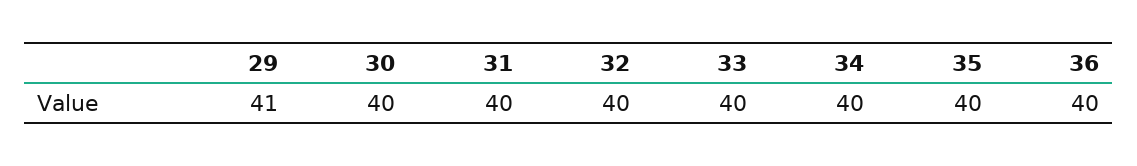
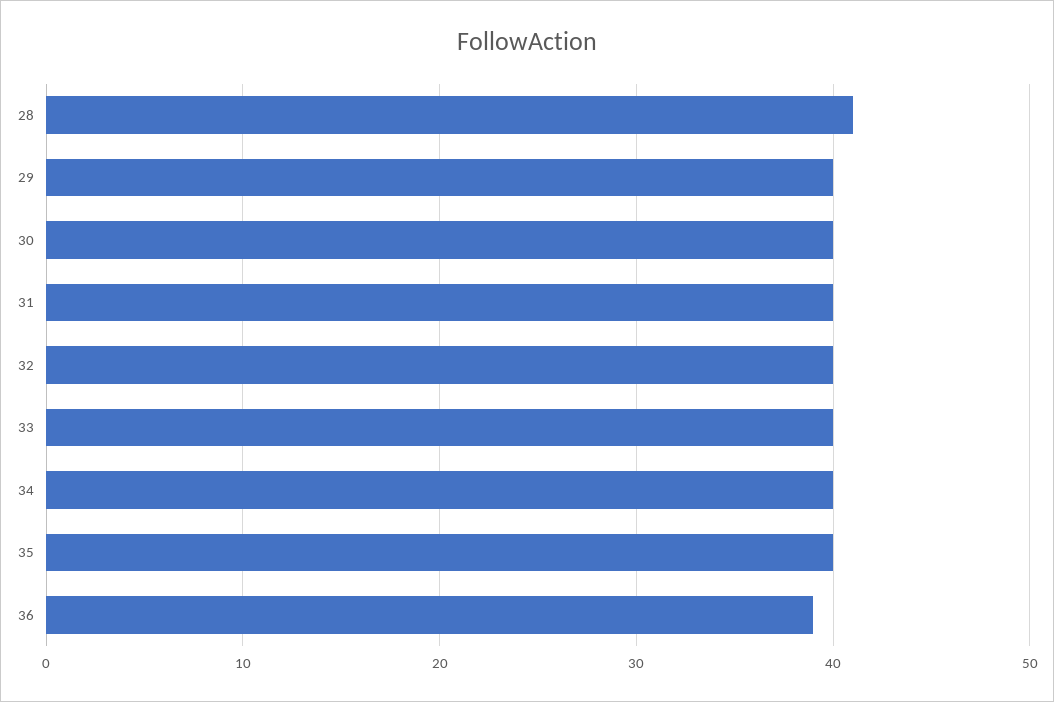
29: 41 -> 40
36: 40 -> 39
28: none -> 41

